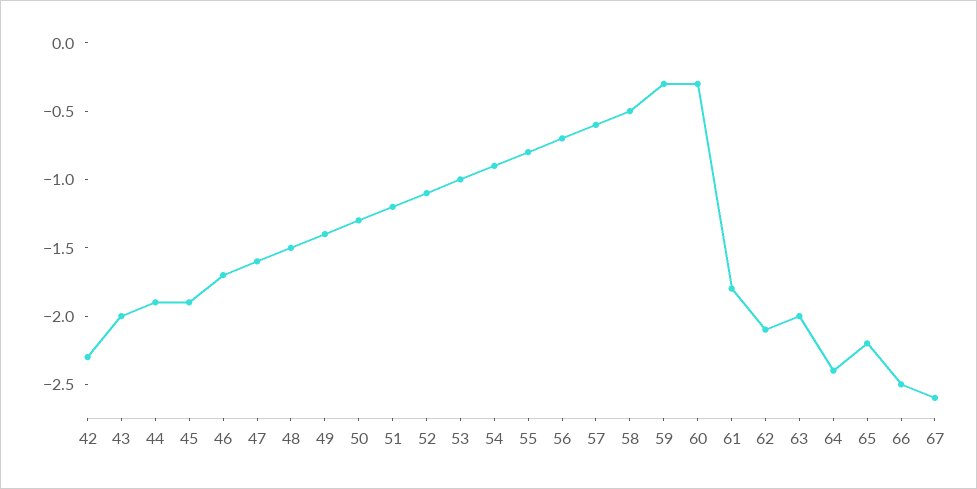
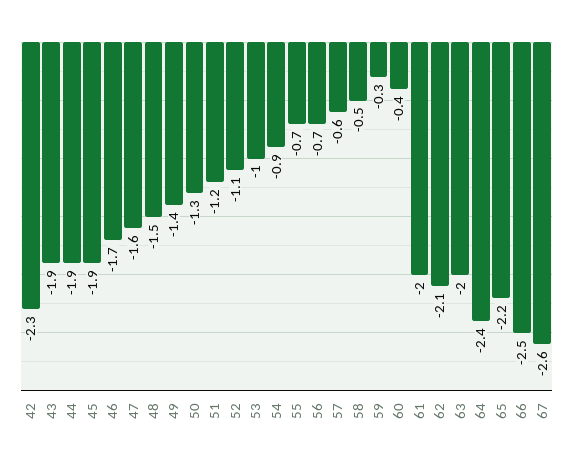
43: -2 -> -1.9
55: -0.8 -> -0.7
60: -0.3 -> -0.4
61: -1.8 -> -2

